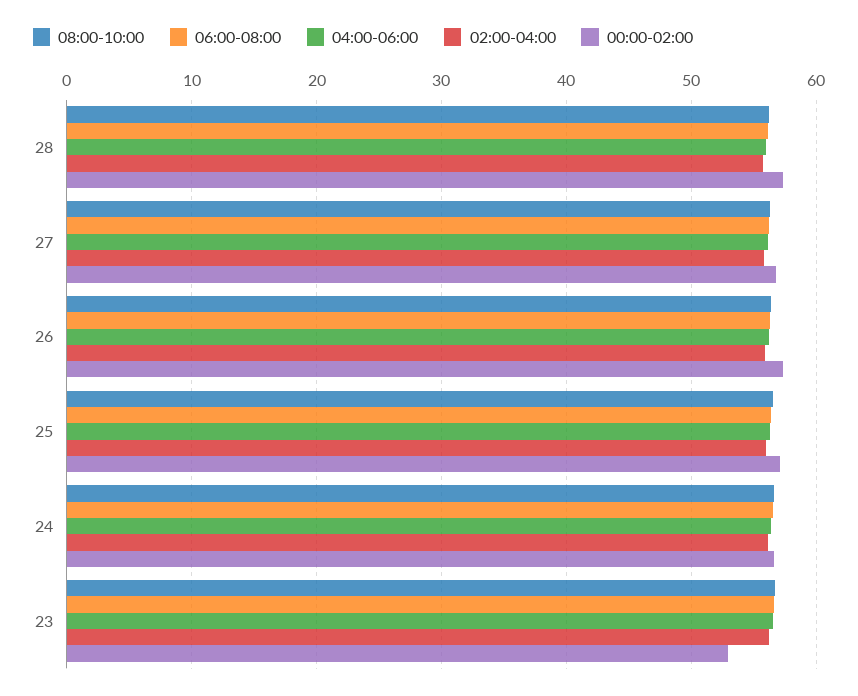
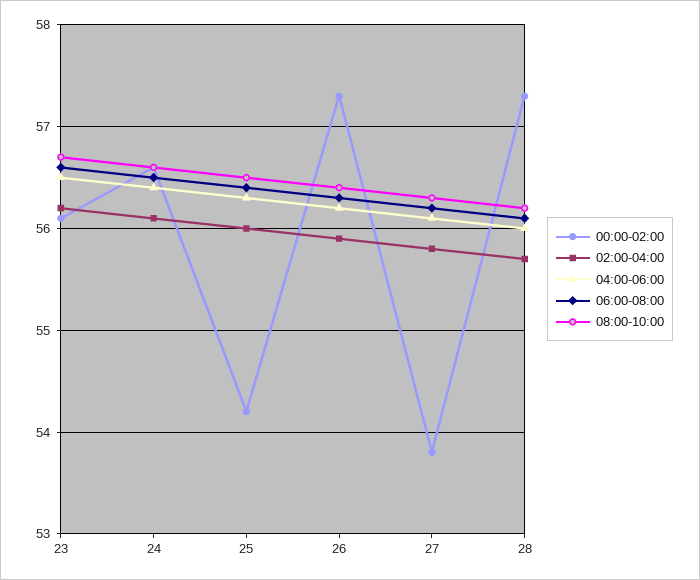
00:00-02:00, 27: 57 -> 53.8
00:00-02:00, 25: 57 -> 54.2
00:00-02:00, 23: 53 -> 56.1

